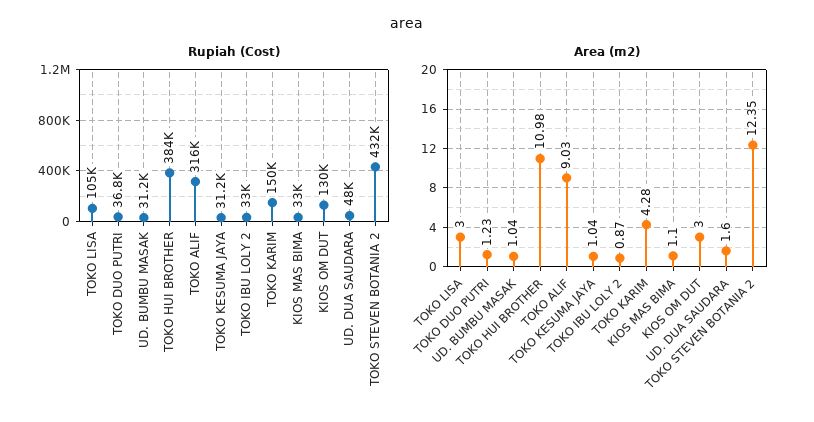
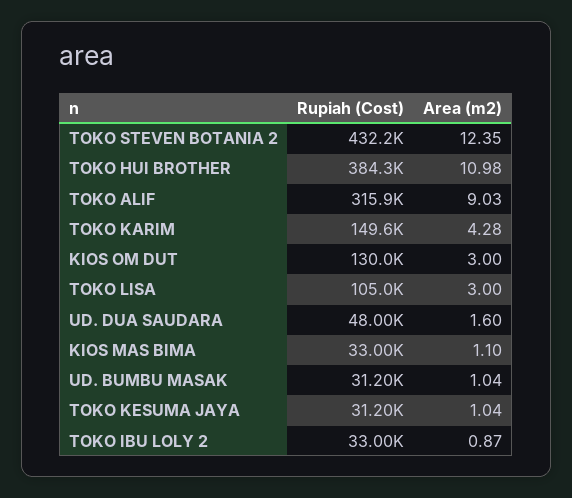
Rupiah (Cost), TOKO DUO PUTRI: 36800 -> none
Area (m2), TOKO DUO PUTRI: 1.23 -> none

